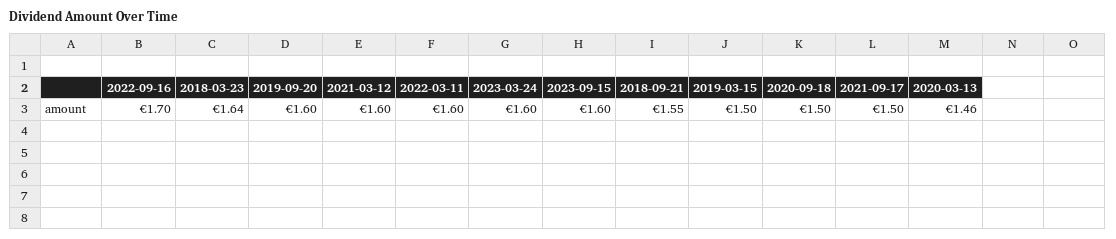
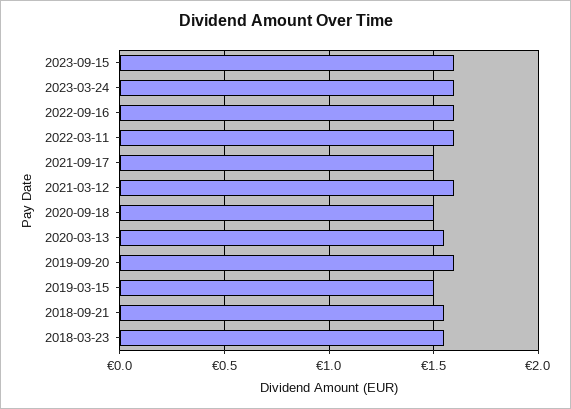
2022-09-16: 1.7 -> 1.6
2018-03-23: 1.64 -> 1.55
2020-03-13: 1.46 -> 1.55

